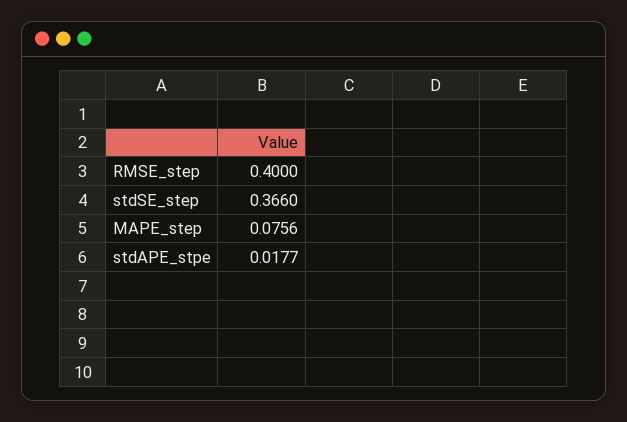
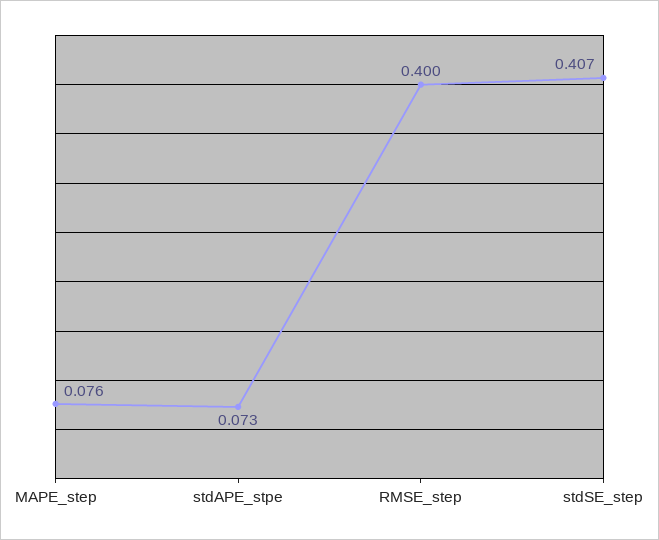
stdSE_step: 0.366 -> 0.407
stdAPE_stpe: 0.0177 -> 0.073

